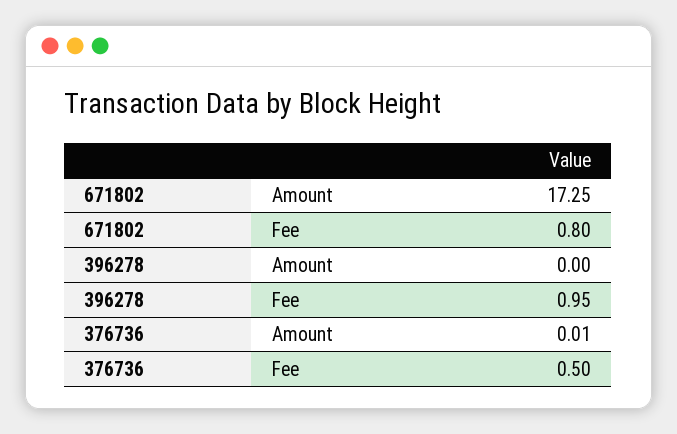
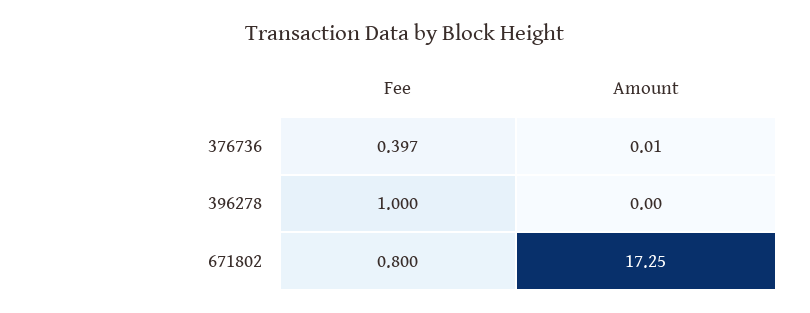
396278, Fee: 0.95 -> 1
376736, Fee: 0.5 -> 0.397

